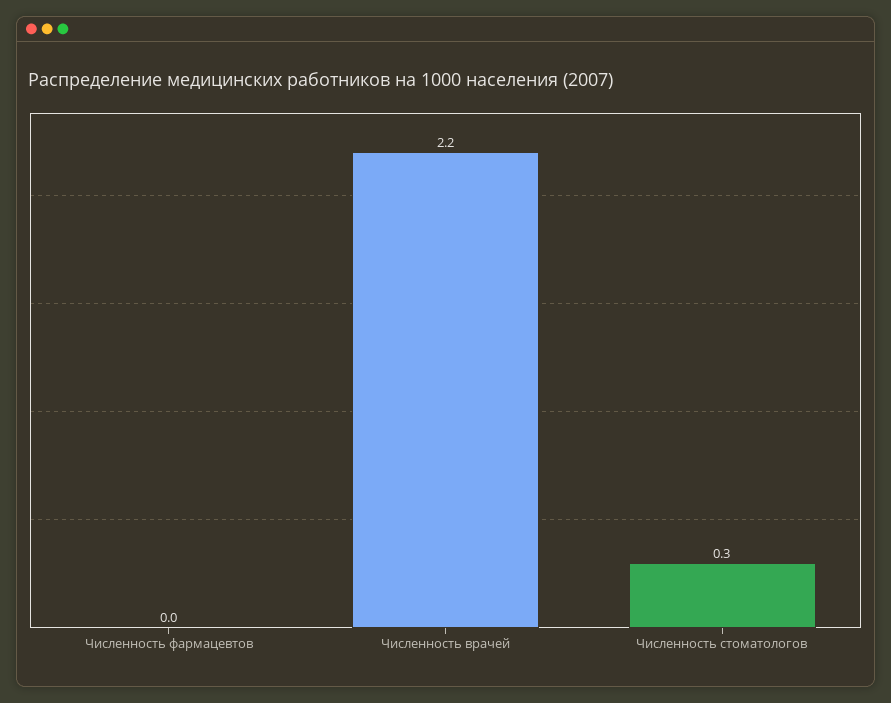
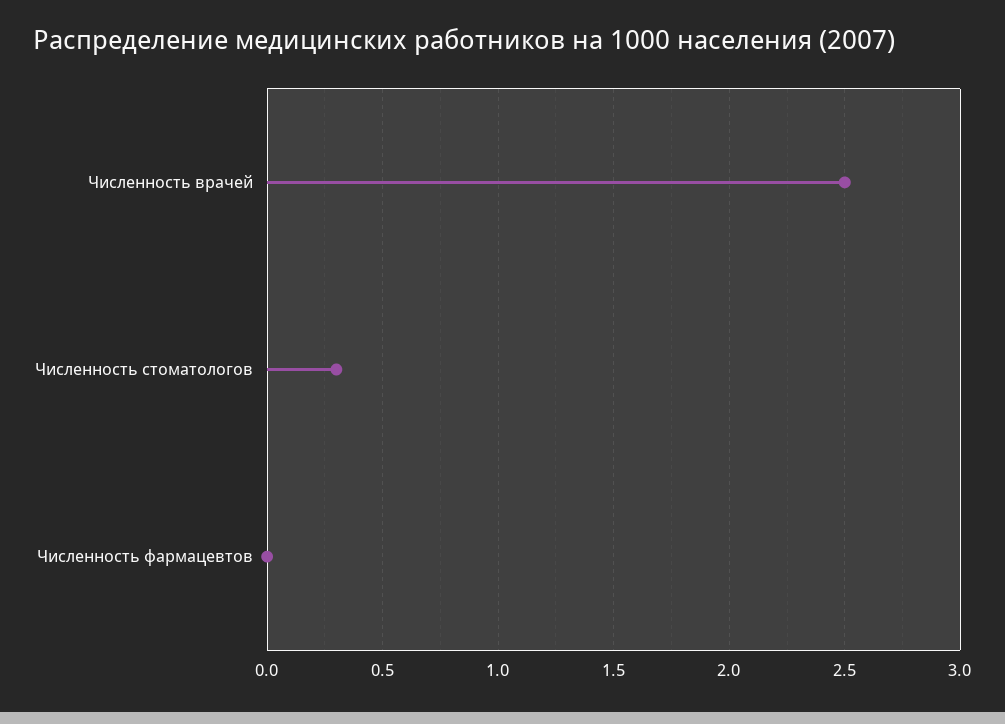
Численность врачей: 2.2 -> 2.5

